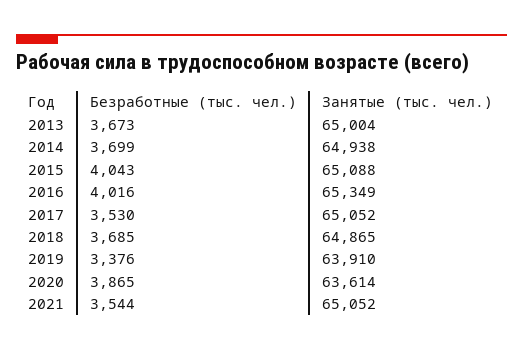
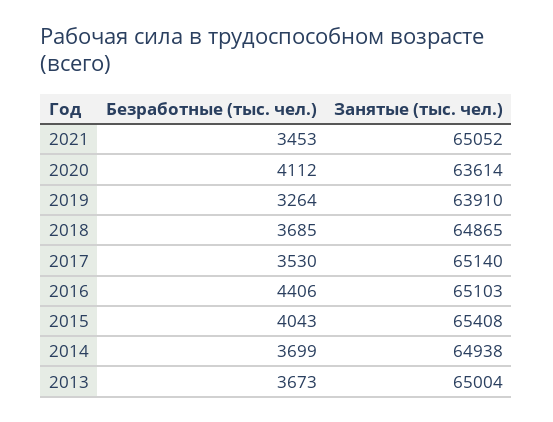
Занятые (тыс. чел.), 2015: 65088 -> 65408
Безработные (тыс. чел.), 2016: 4016 -> 4406
Занятые (тыс. чел.), 2016: 65349 -> 65103
Занятые (тыс. чел.), 2017: 65052 -> 65140
Безработные (тыс. чел.), 2019: 3376 -> 3264
Безработные (тыс. чел.), 2020: 3865 -> 4112
Безработные (тыс. чел.), 2021: 3544 -> 3453

